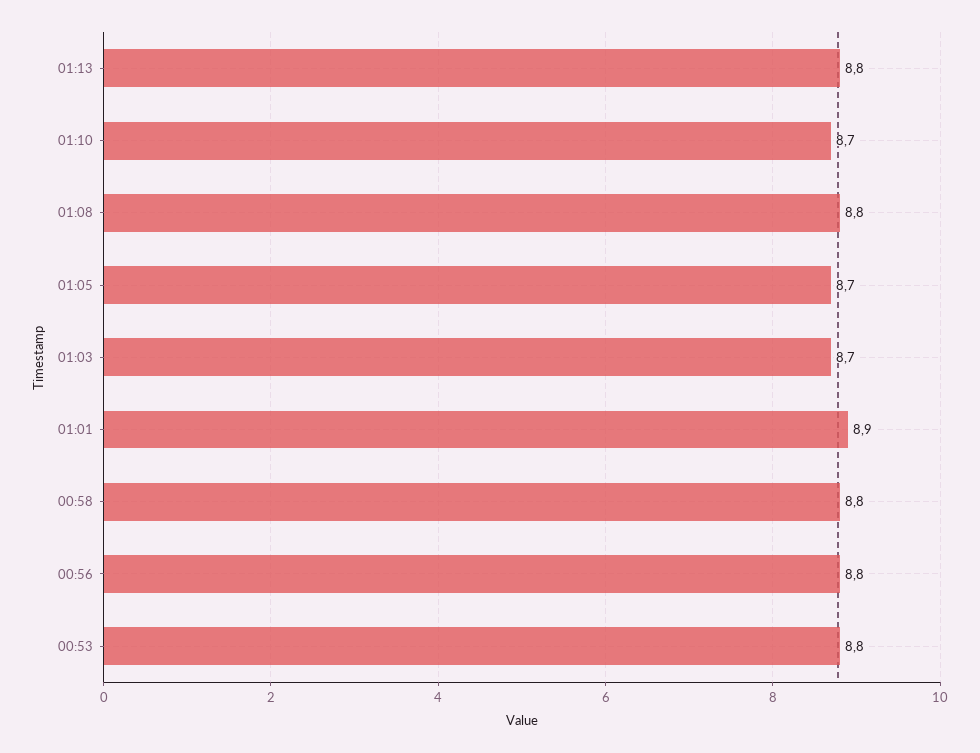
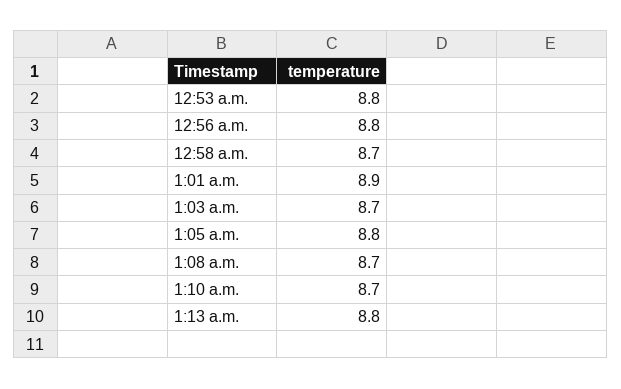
01:08: 8.8 -> 8.7
01:05: 8.7 -> 8.8
00:58: 8.8 -> 8.7

